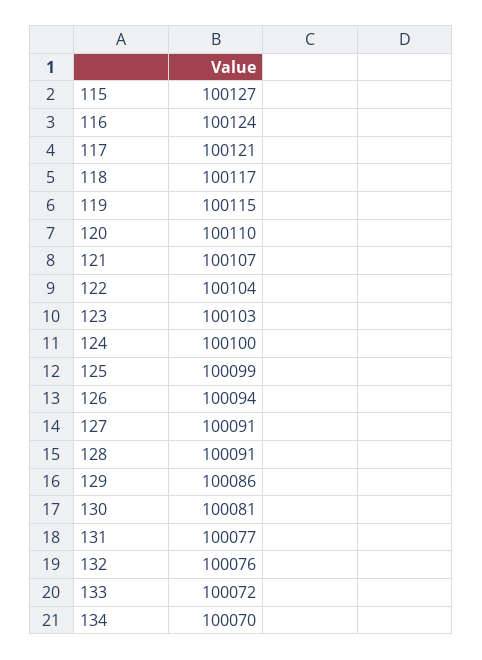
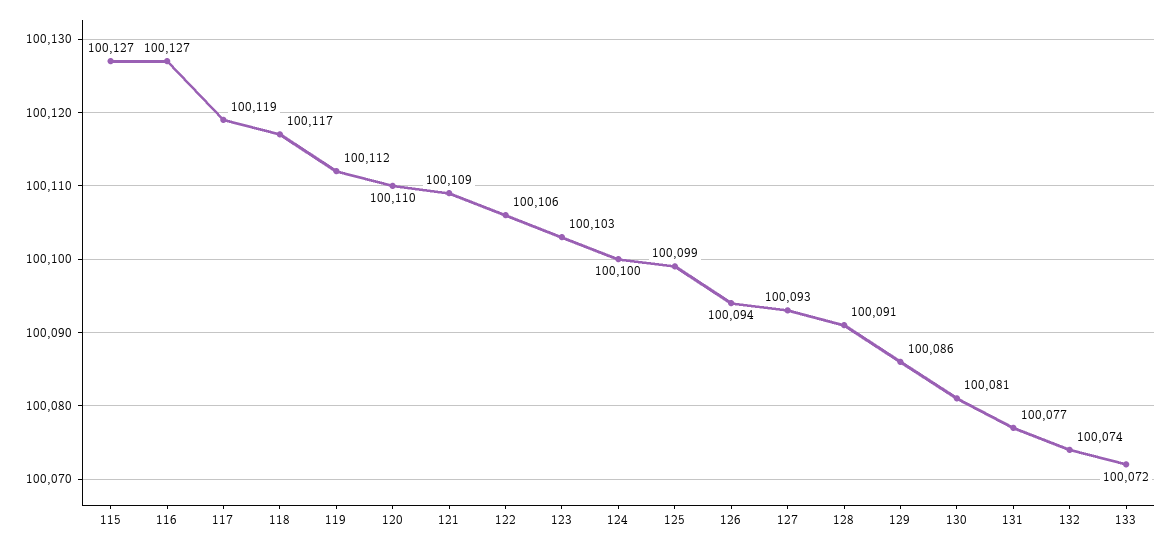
116: 100124 -> 100127
117: 100121 -> 100119
119: 100115 -> 100112
121: 100107 -> 100109
122: 100104 -> 100106
127: 100091 -> 100093
132: 100076 -> 100074
134: 100070 -> none

